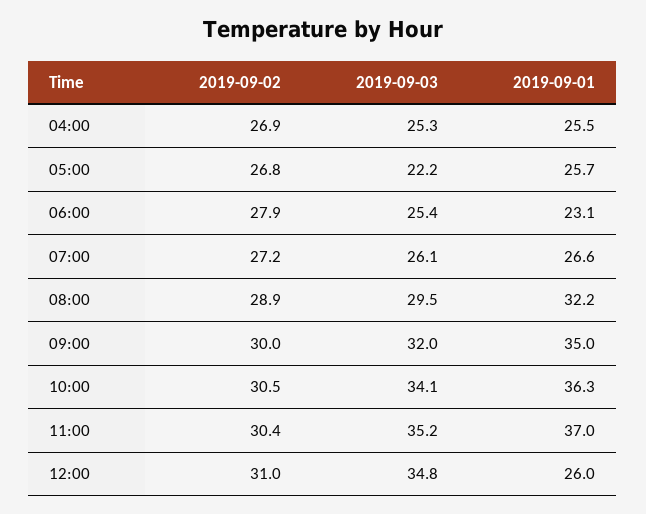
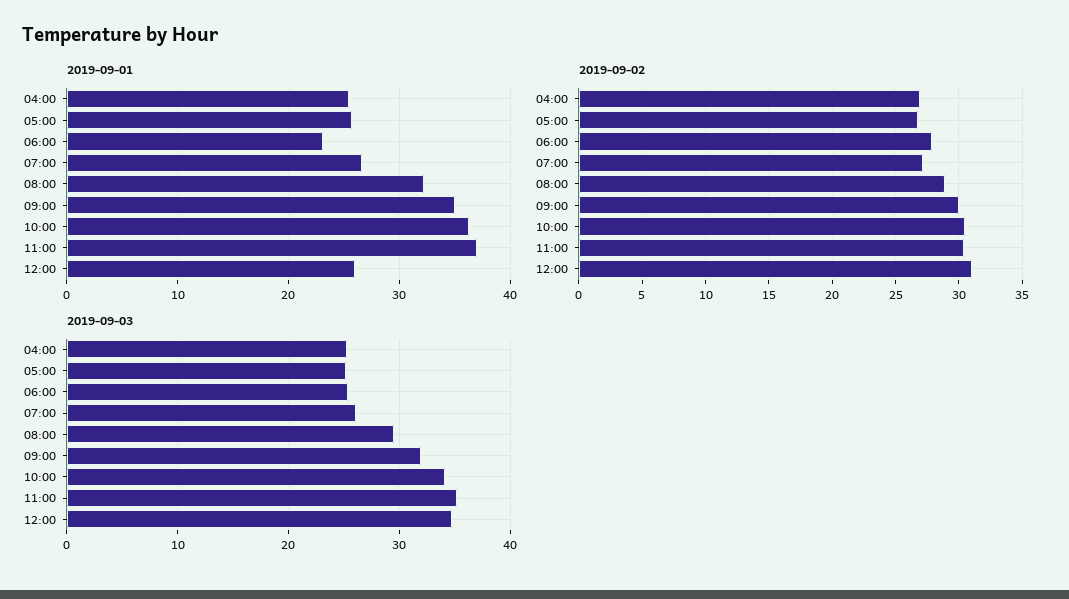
2019-09-03, 05:00: 22.2 -> 25

